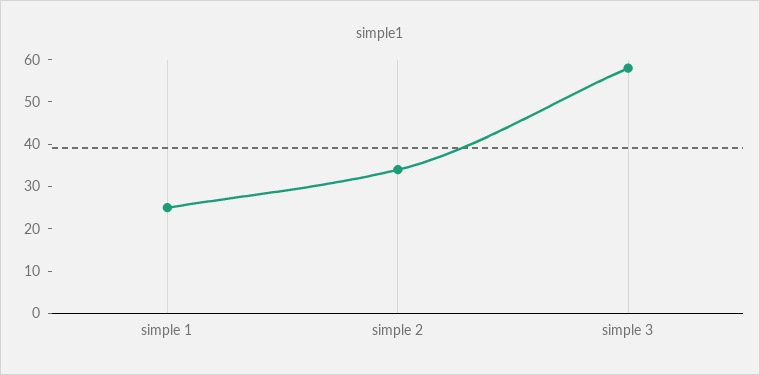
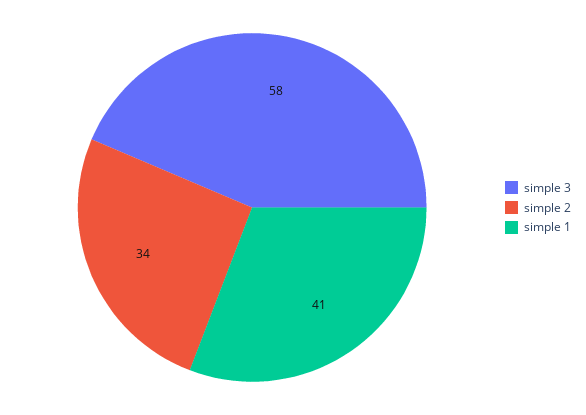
simple 1: 25 -> 41

